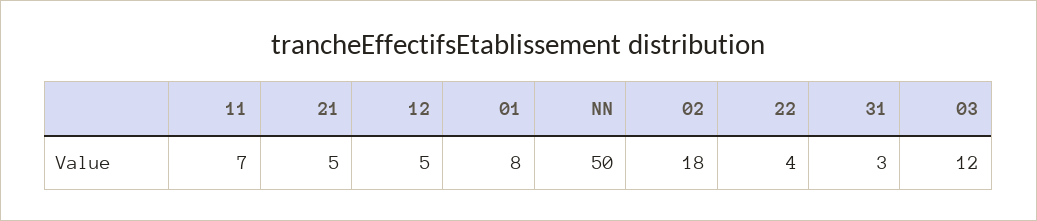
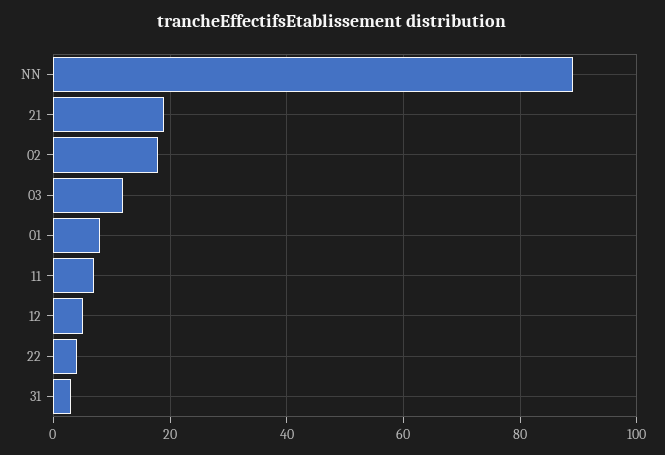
21: 5 -> 20
NN: 50 -> 90

